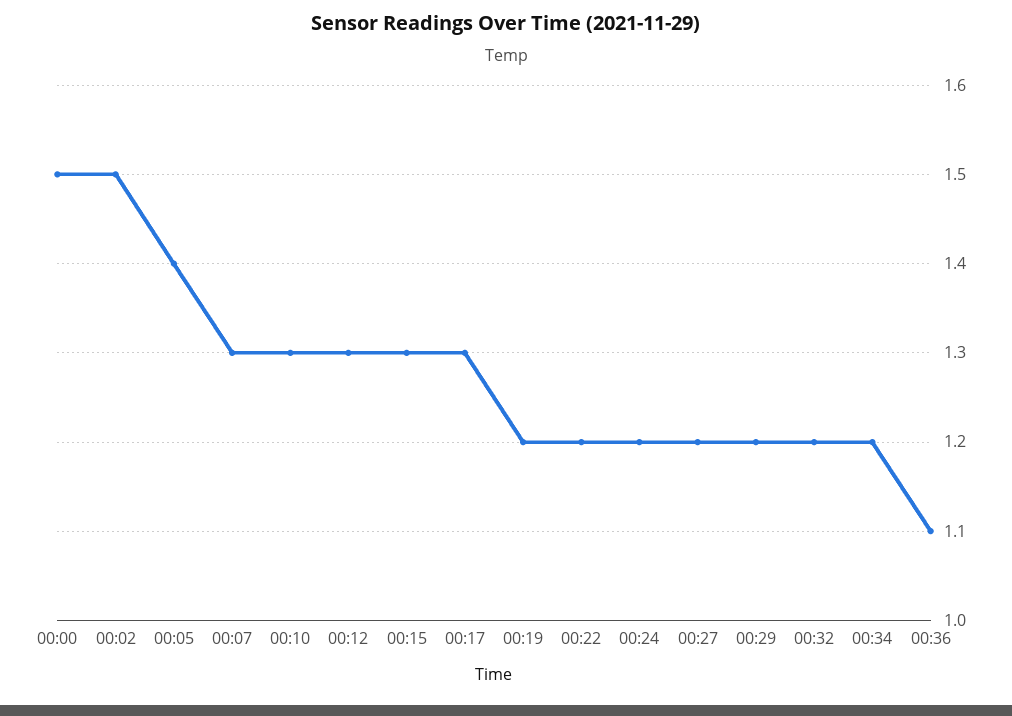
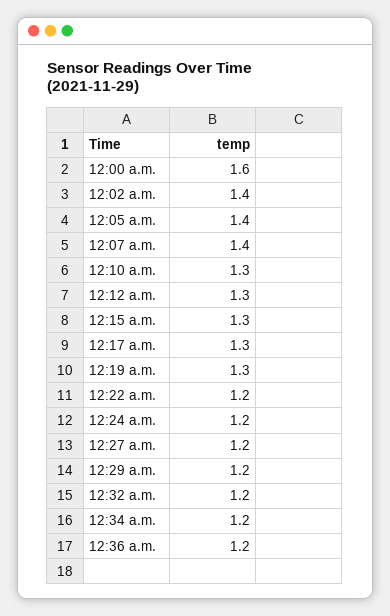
00:00: 1.5 -> 1.6
00:02: 1.5 -> 1.4
00:07: 1.3 -> 1.4
00:19: 1.2 -> 1.3
00:36: 1.1 -> 1.2

